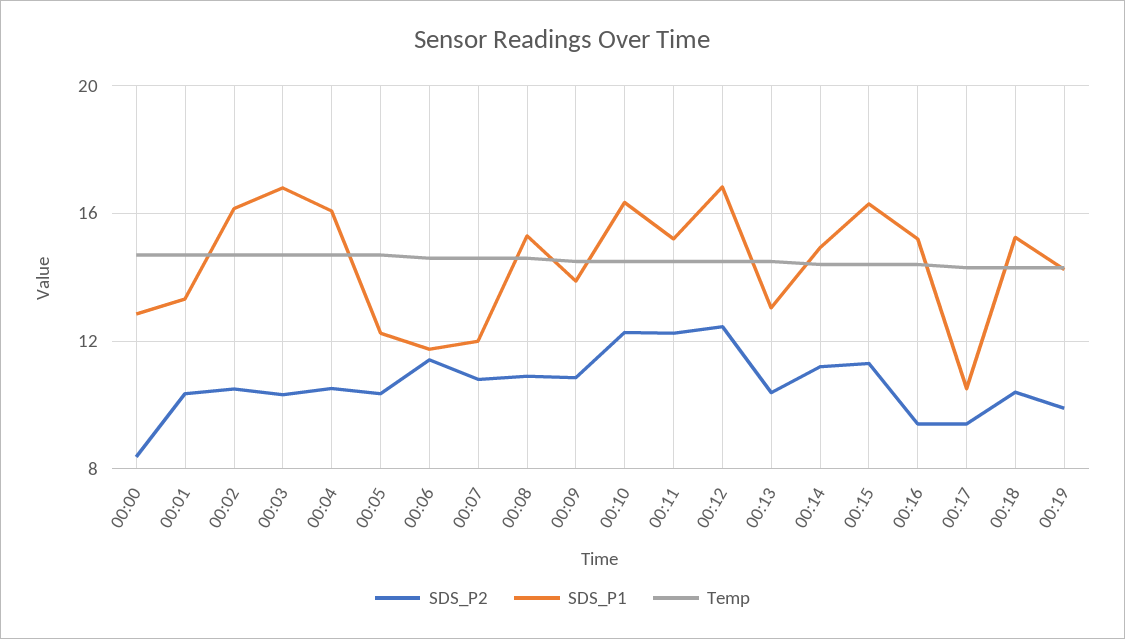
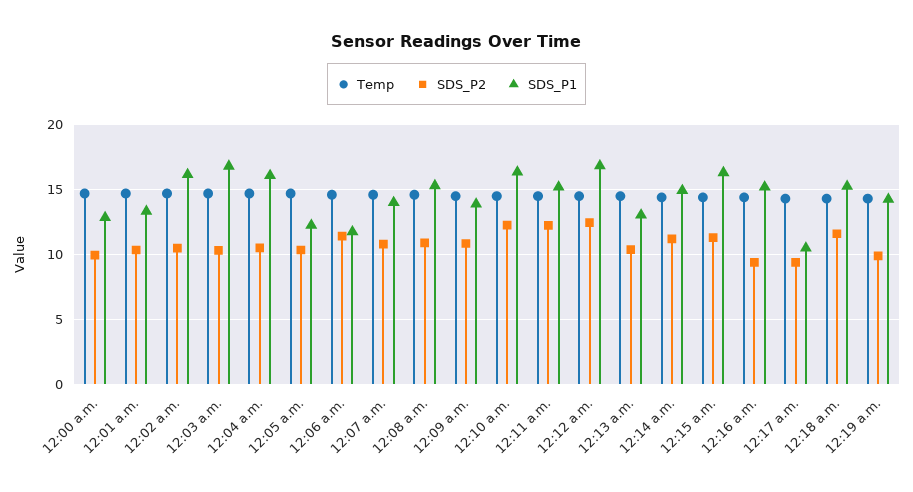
SDS_P2, 00:00: 8.5 -> 10
SDS_P1, 00:07: 12 -> 14
SDS_P2, 00:18: 10.5 -> 11.5

